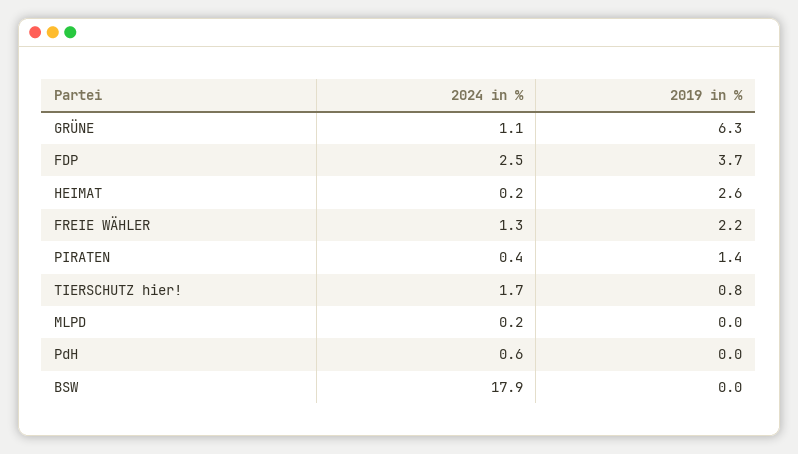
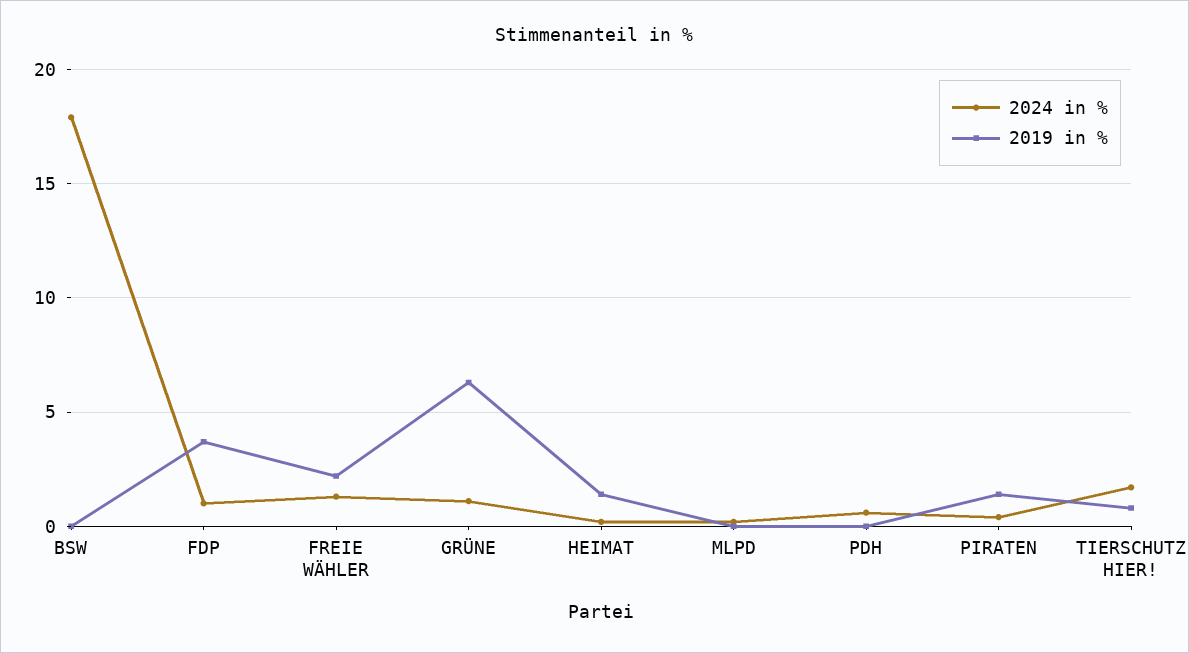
2024 in %, FDP: 2.5 -> 1
2019 in %, HEIMAT: 2.6 -> 1.5

